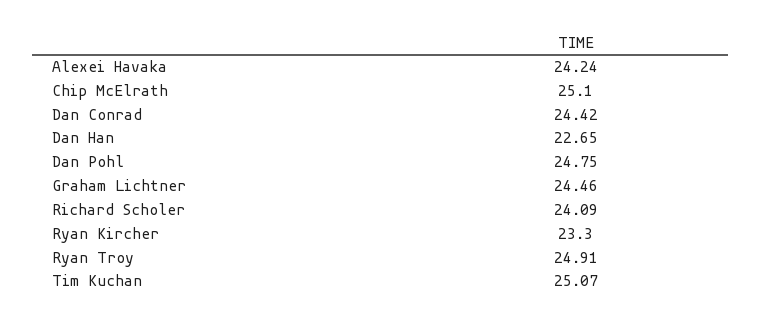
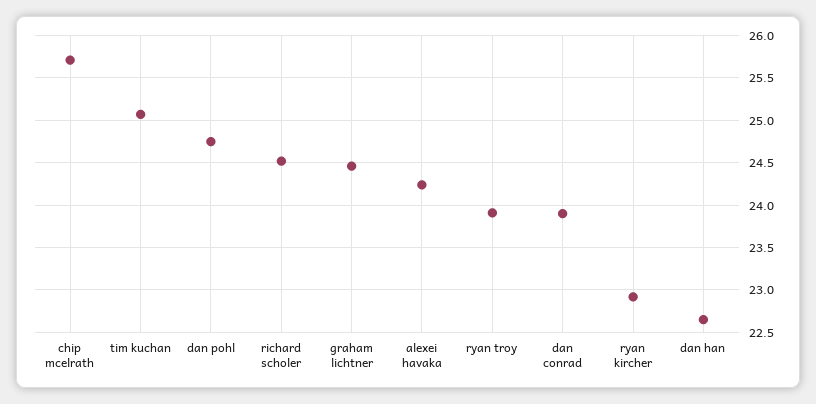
Chip McElrath: 25.1 -> 25.7
Dan Conrad: 24.42 -> 23.9
Richard Scholer: 24.09 -> 24.5
Ryan Kircher: 23.3 -> 22.9
Ryan Troy: 24.91 -> 23.9

